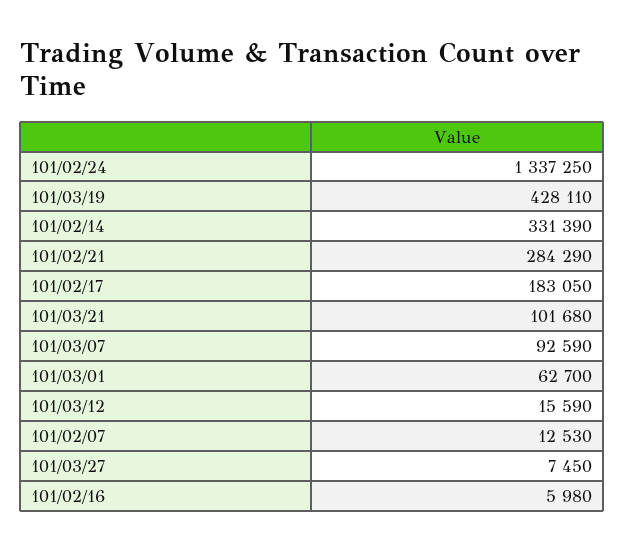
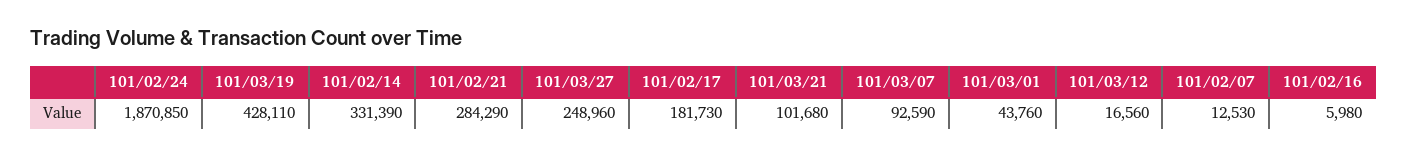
101/02/24: 1337250 -> 1870850
101/02/17: 183050 -> 181730
101/03/01: 62700 -> 43760
101/03/12: 15590 -> 16560
101/03/27: 7450 -> 248960

